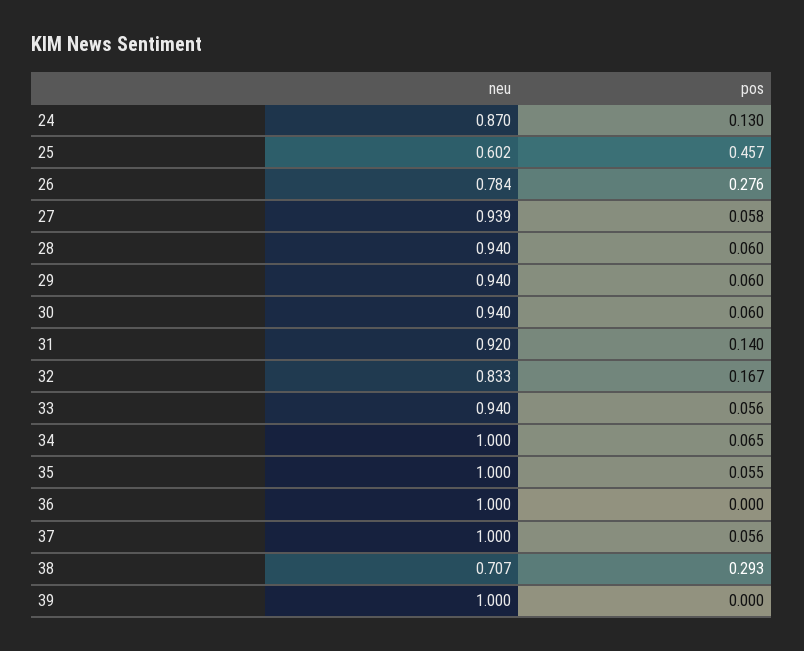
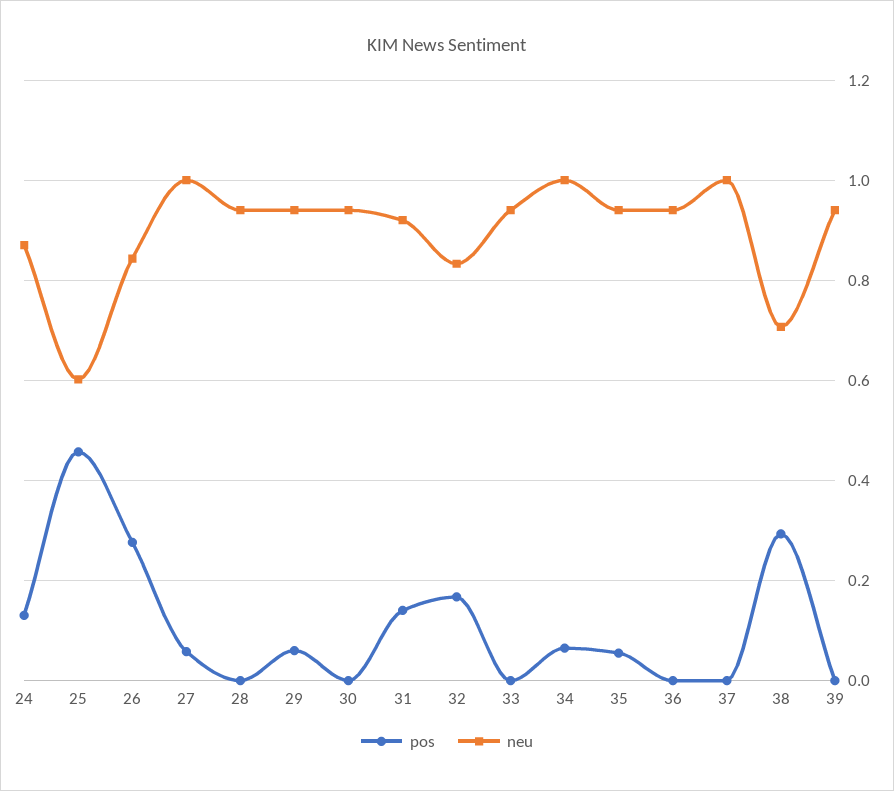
neu, 26: 0.784 -> 0.84
neu, 27: 0.939 -> 1
pos, 28: 0.06 -> 0
pos, 30: 0.06 -> 0
pos, 33: 0.056 -> 0
neu, 35: 1 -> 0.94
neu, 36: 1 -> 0.94
pos, 37: 0.056 -> 0
neu, 39: 1 -> 0.94

